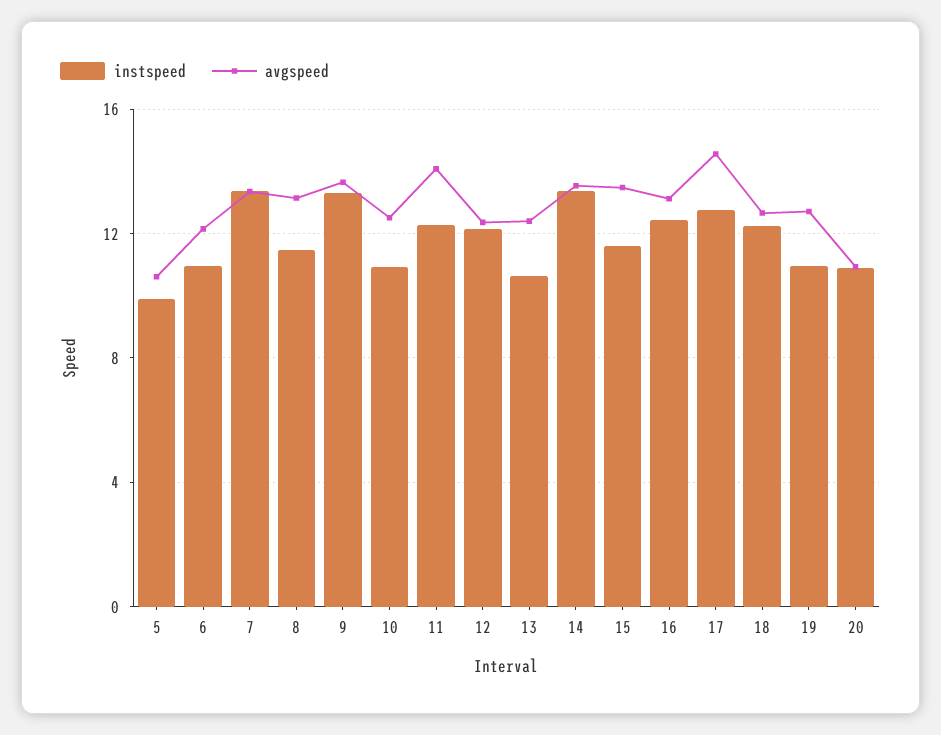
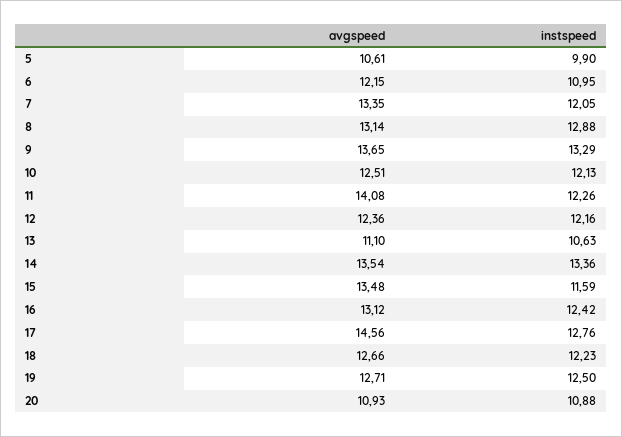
instspeed, 7: 13.5 -> 12.05
instspeed, 8: 11.5 -> 12.88
instspeed, 10: 11 -> 12.13
avgspeed, 13: 12.5 -> 11.1
instspeed, 19: 11 -> 12.5

